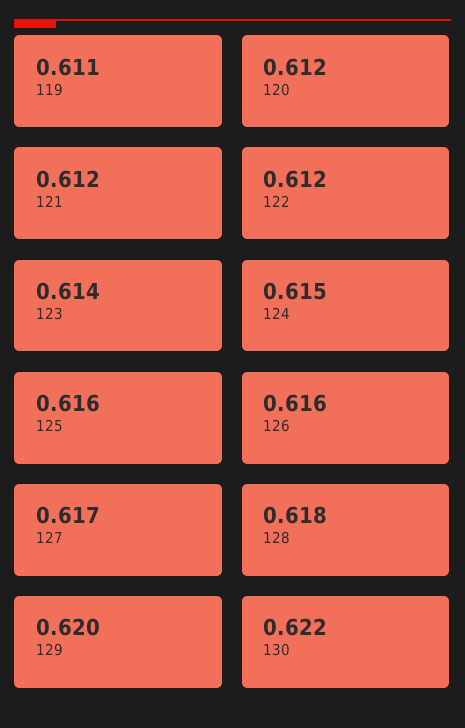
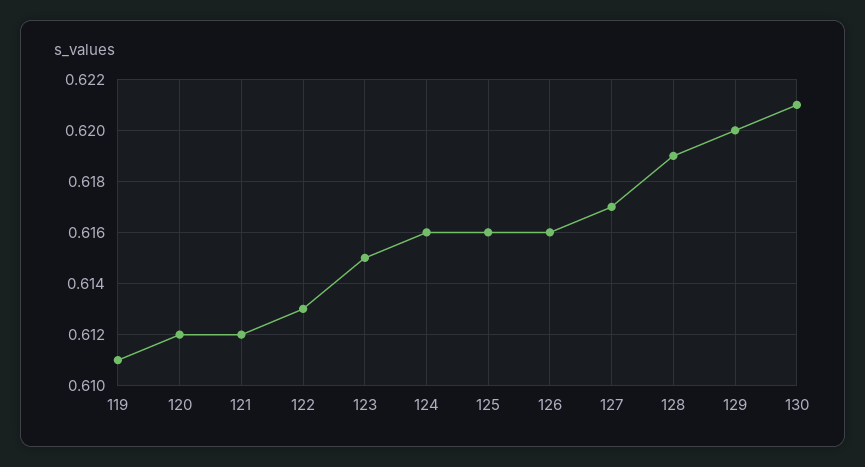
122: 0.612 -> 0.613
123: 0.614 -> 0.615
124: 0.615 -> 0.616
128: 0.618 -> 0.619
130: 0.622 -> 0.621

